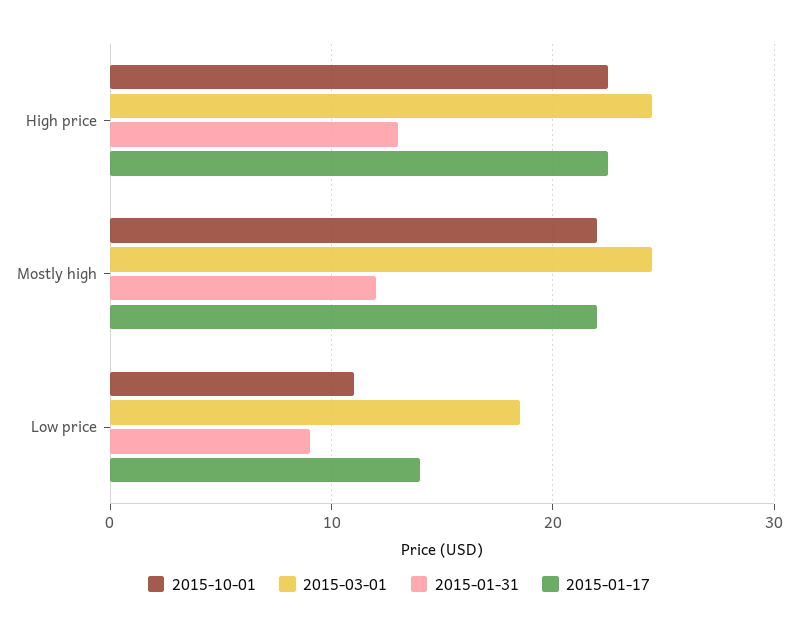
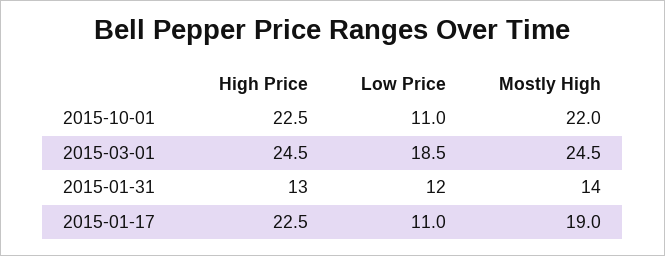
2015-01-31, Mostly high: 12 -> 14
2015-01-17, Mostly high: 22 -> 19
2015-01-31, Low price: 9 -> 12
2015-01-17, Low price: 14 -> 11

